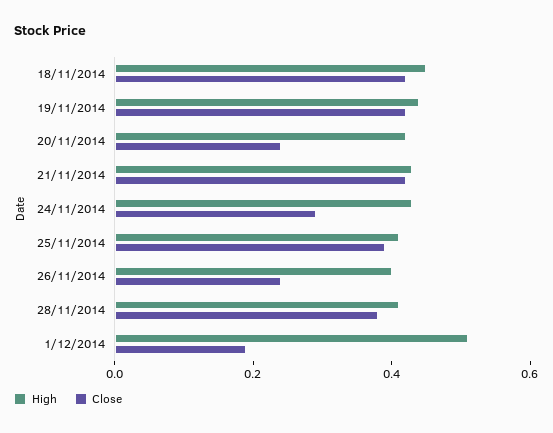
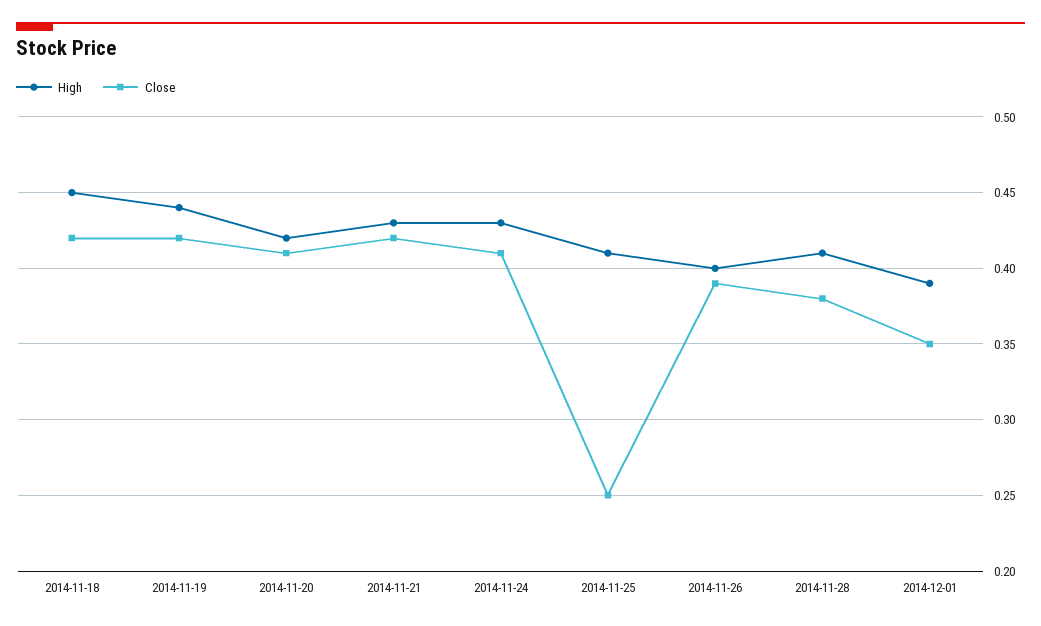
Close, 20/11/2014: 0.25 -> 0.41
Close, 24/11/2014: 0.3 -> 0.41
Close, 25/11/2014: 0.4 -> 0.25
Close, 26/11/2014: 0.25 -> 0.39
High, 1/12/2014: 0.5 -> 0.39
Close, 1/12/2014: 0.2 -> 0.35

